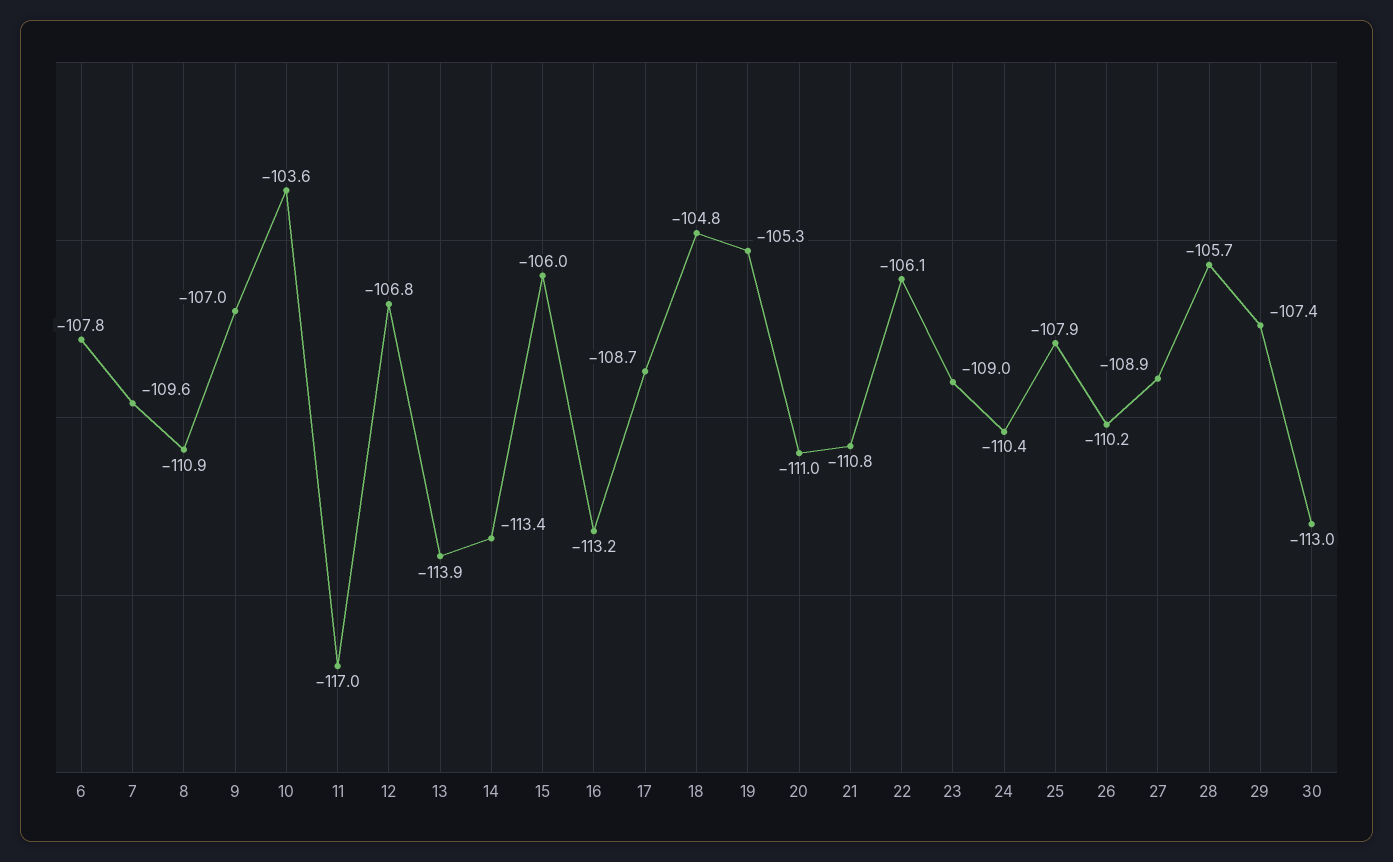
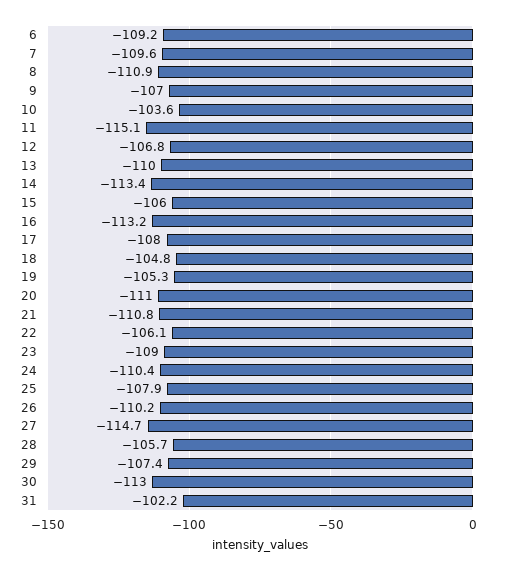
6: -107.8 -> -109.2
11: -117 -> -115.1
13: -113.9 -> -110
17: -108.7 -> -108
27: -108.9 -> -114.7
31: none -> -102.2

